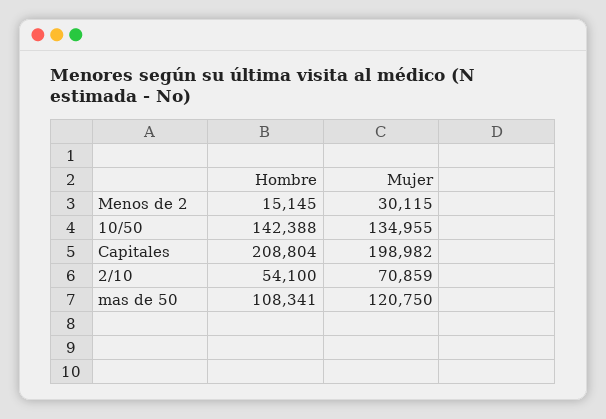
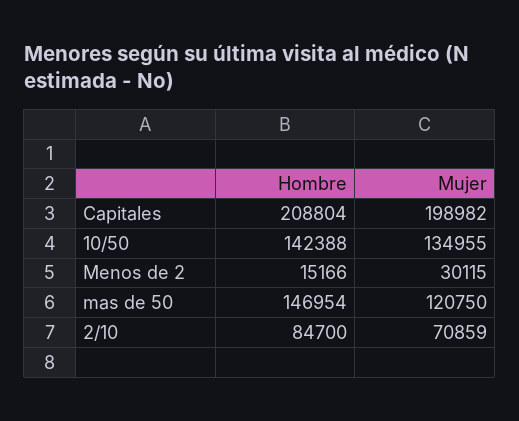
Hombre, Menos de 2: 15145 -> 15166
Hombre, 2/10: 54100 -> 84700
Hombre, mas de 50: 108341 -> 146954

